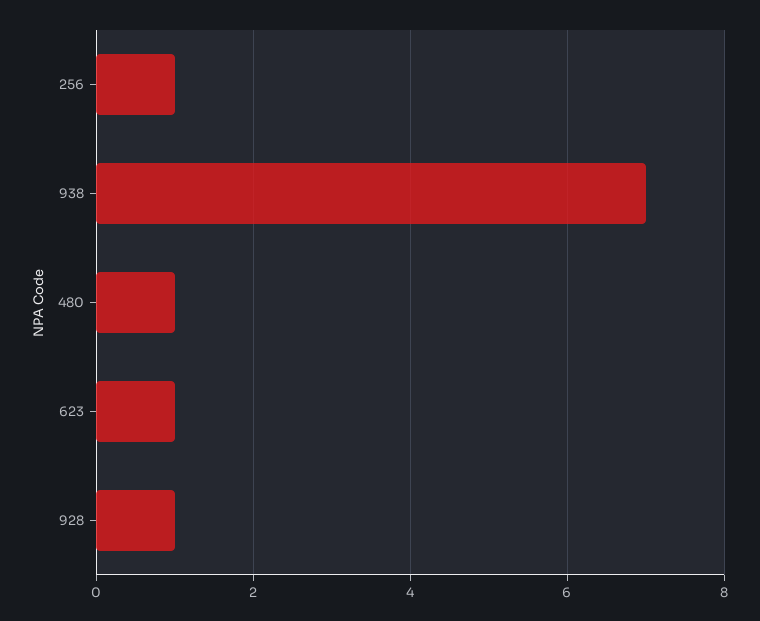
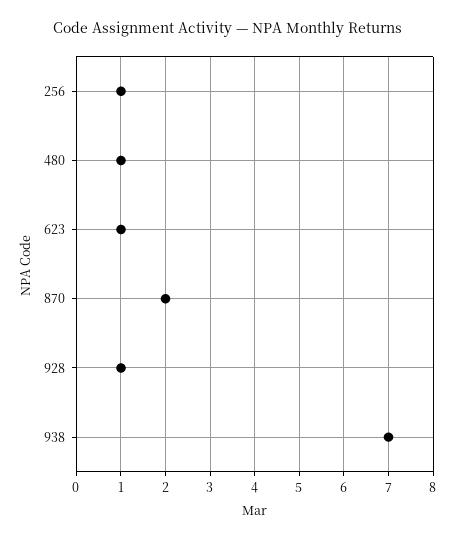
870: none -> 2

